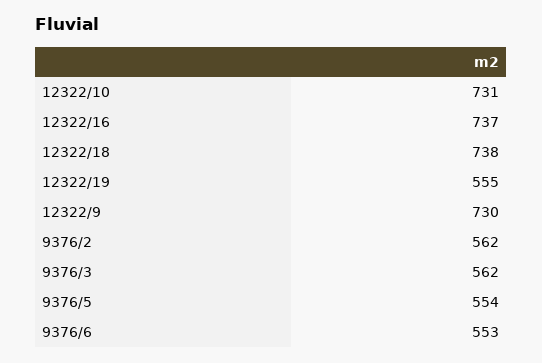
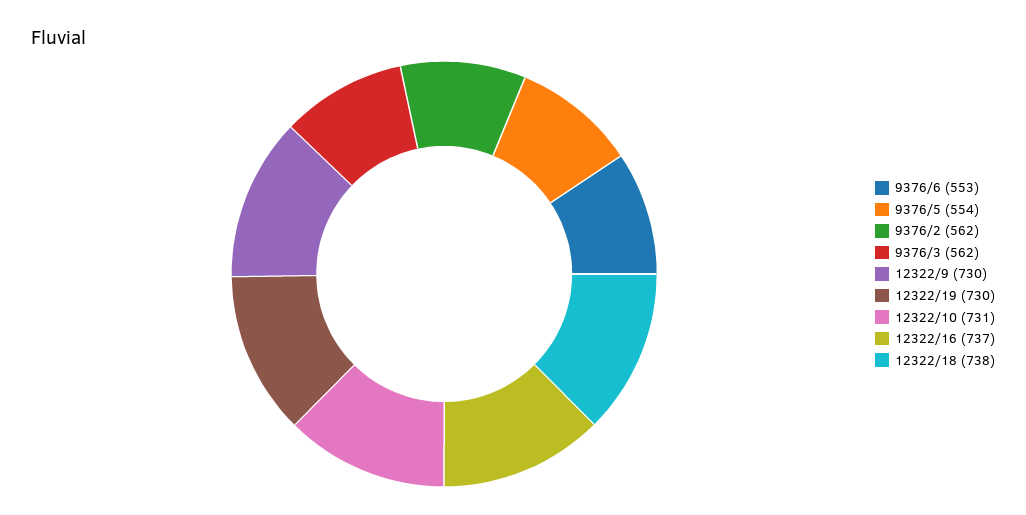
12322/19: 555 -> 730

